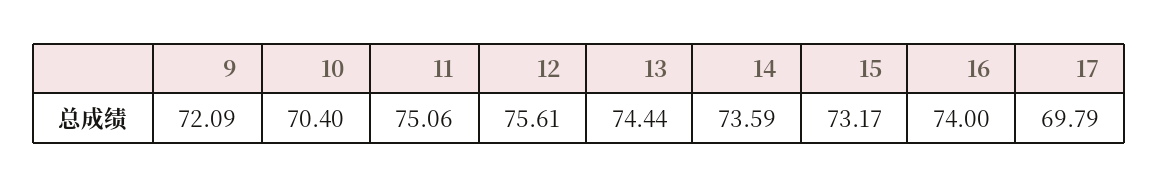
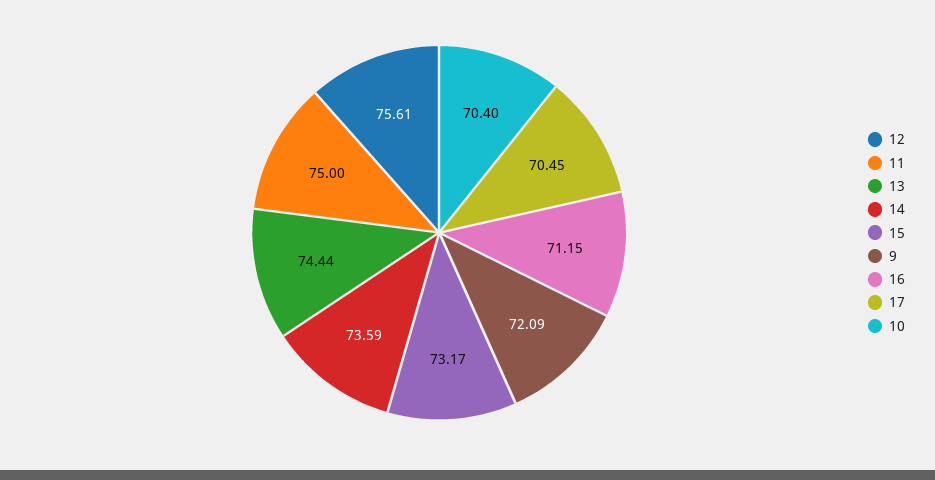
11: 75.06 -> 75
16: 74 -> 71.15
17: 69.79 -> 70.45

